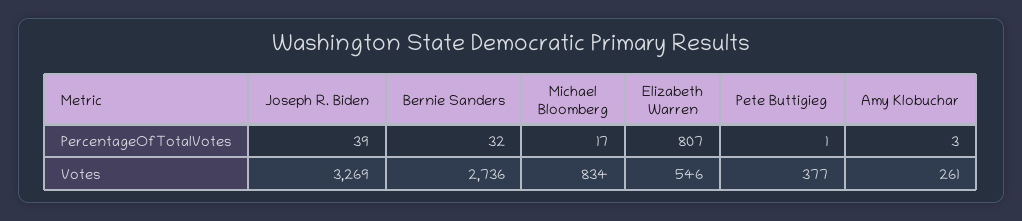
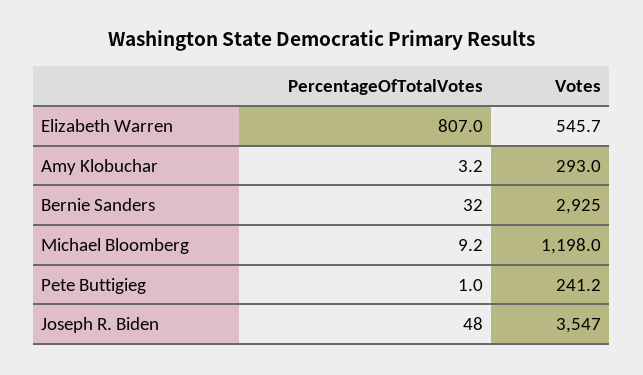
Joseph R. Biden, PercentageOfTotalVotes: 39 -> 48
Michael Bloomberg, PercentageOfTotalVotes: 17 -> 9.2
Joseph R. Biden, Votes: 3269 -> 3547
Bernie Sanders, Votes: 2736 -> 2925
Michael Bloomberg, Votes: 834 -> 1198
Pete Buttigieg, Votes: 377 -> 241.2
Amy Klobuchar, Votes: 261 -> 293

